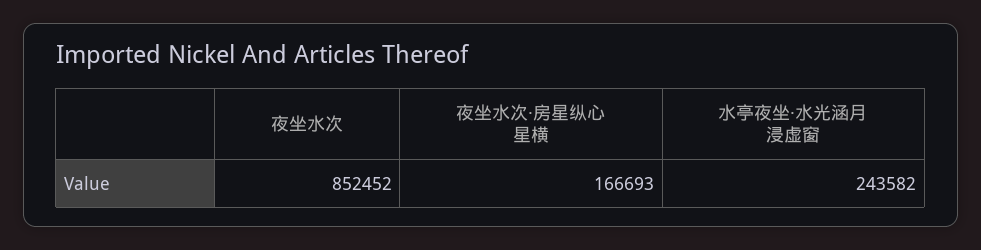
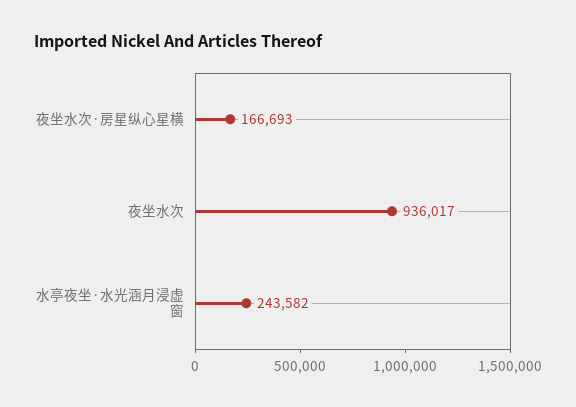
夜坐水次: 852452 -> 936017

